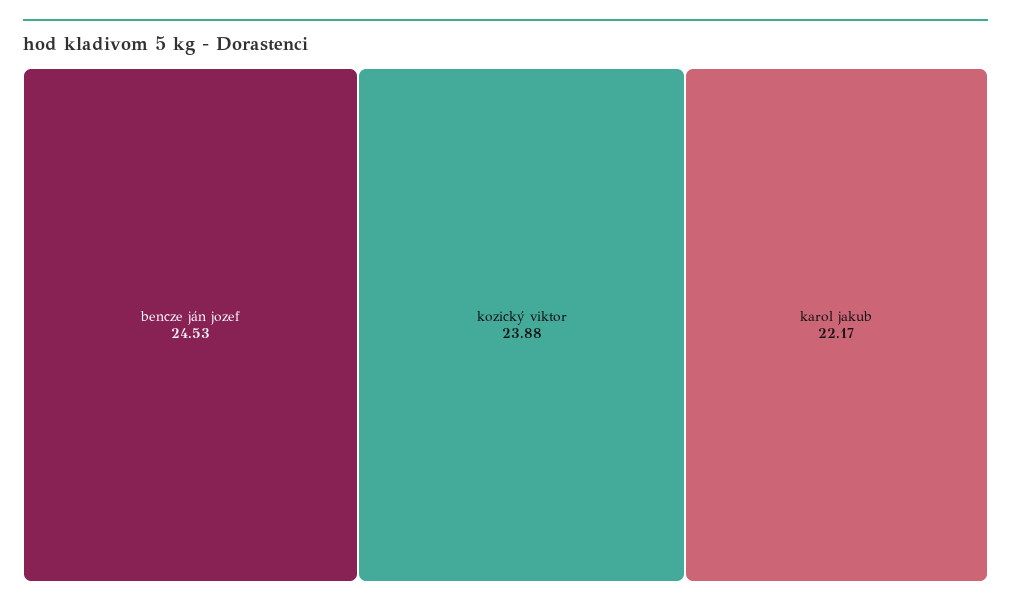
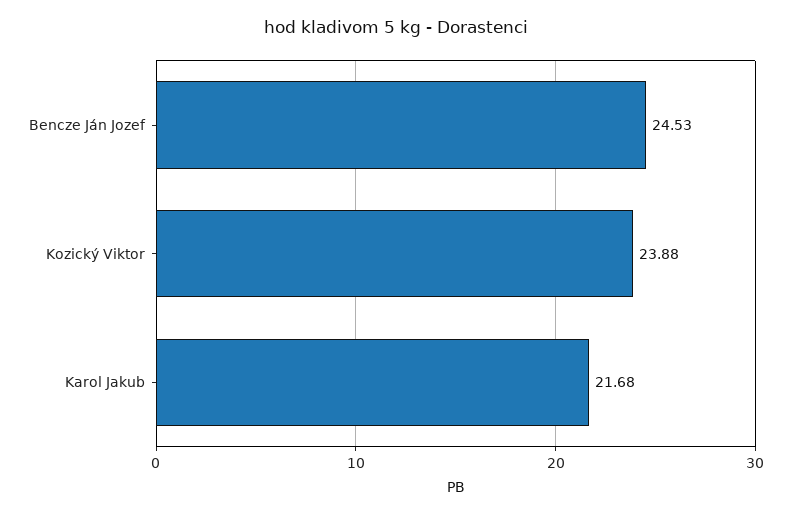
karol jakub: 22.17 -> 21.68

